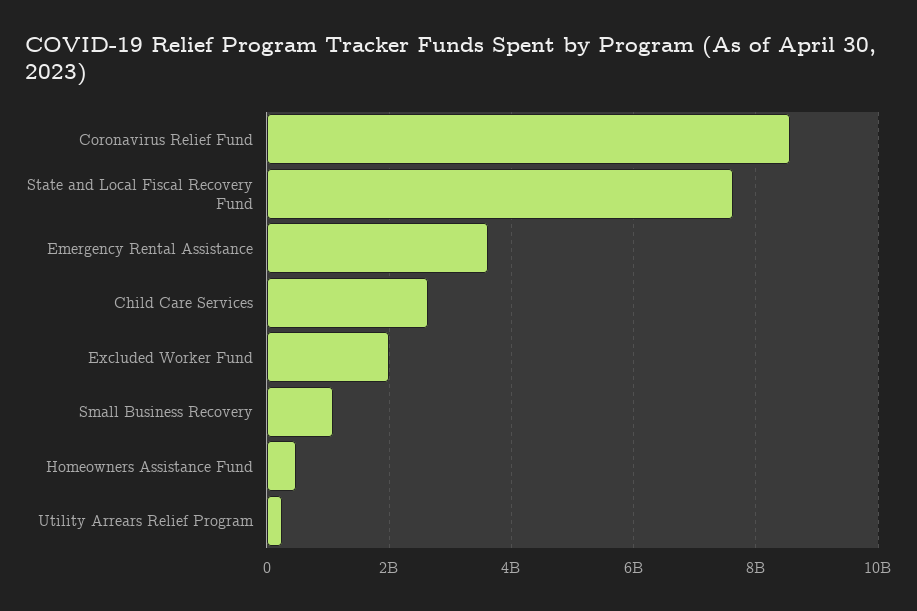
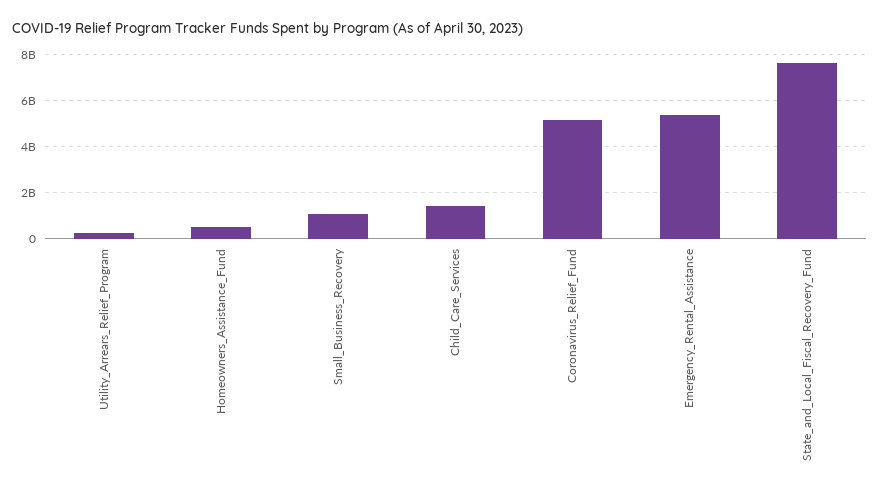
Coronavirus Relief Fund: 8600000000 -> 5000000000
Emergency Rental Assistance: 3600000000 -> 5500000000
Child Care Services: 2600000000 -> 1500000000
Excluded Worker Fund: 2000000000 -> none

